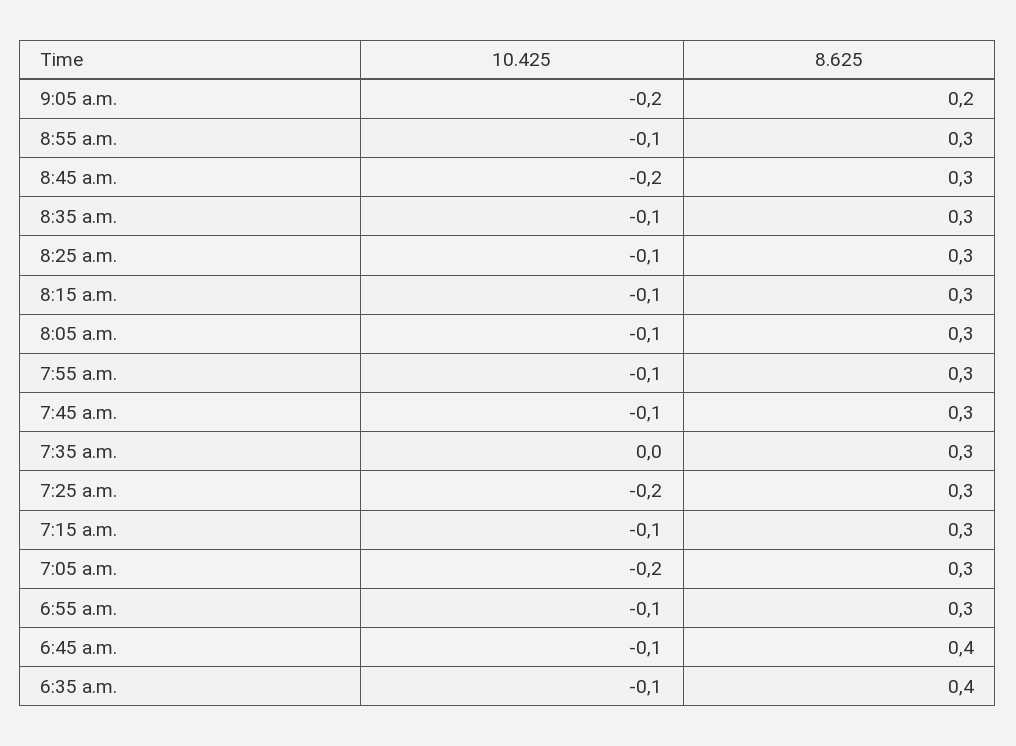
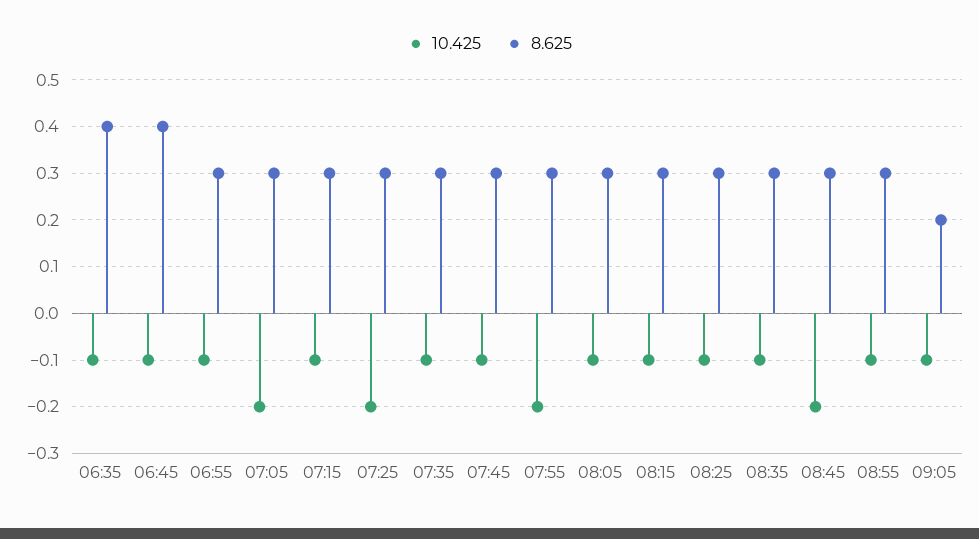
10.425, 9:05 a.m.: -0.2 -> -0.1
10.425, 7:55 a.m.: -0.1 -> -0.2
10.425, 7:35 a.m.: 0 -> -0.1

